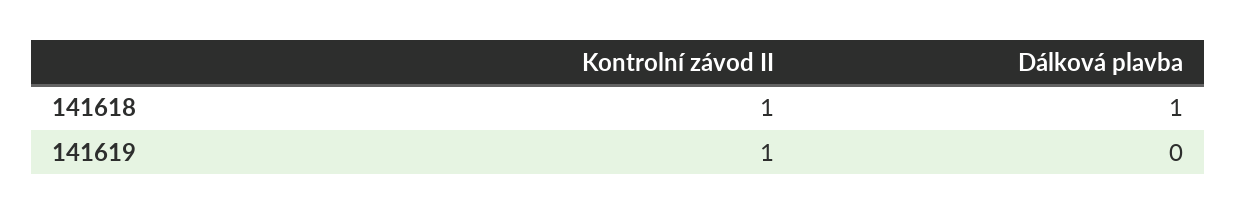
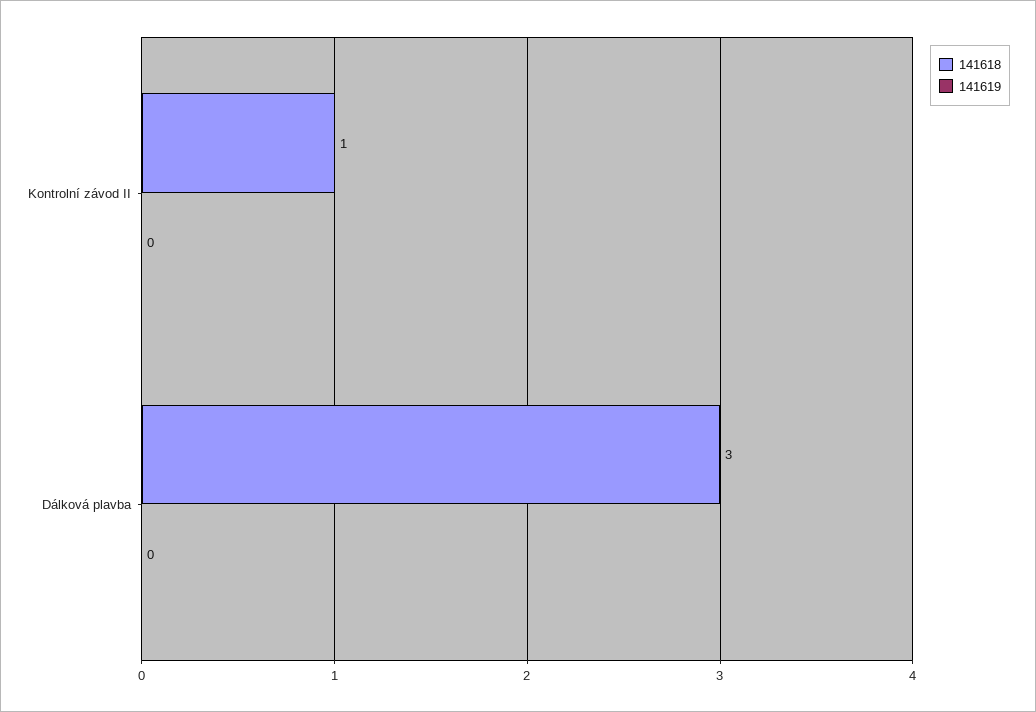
141618, Dálková plavba: 1 -> 3
141619, Kontrolní závod II: 1 -> 0

